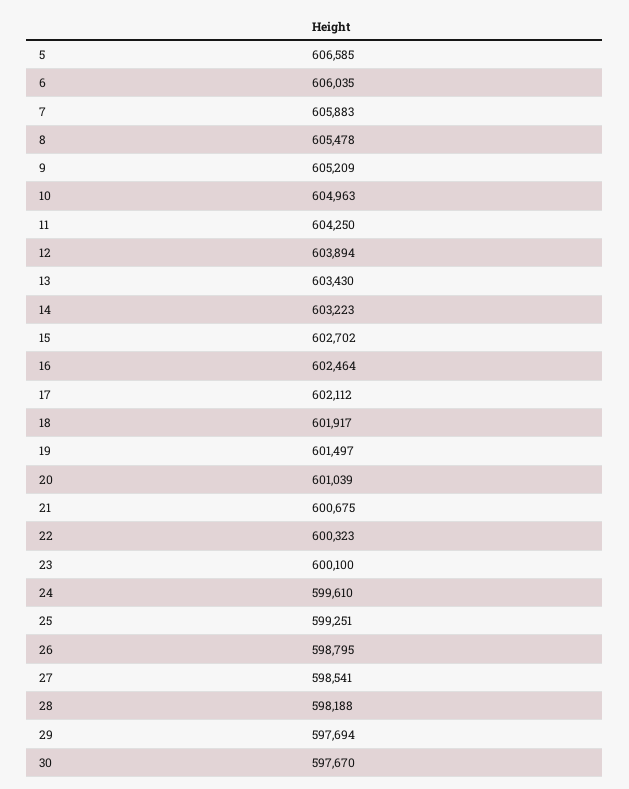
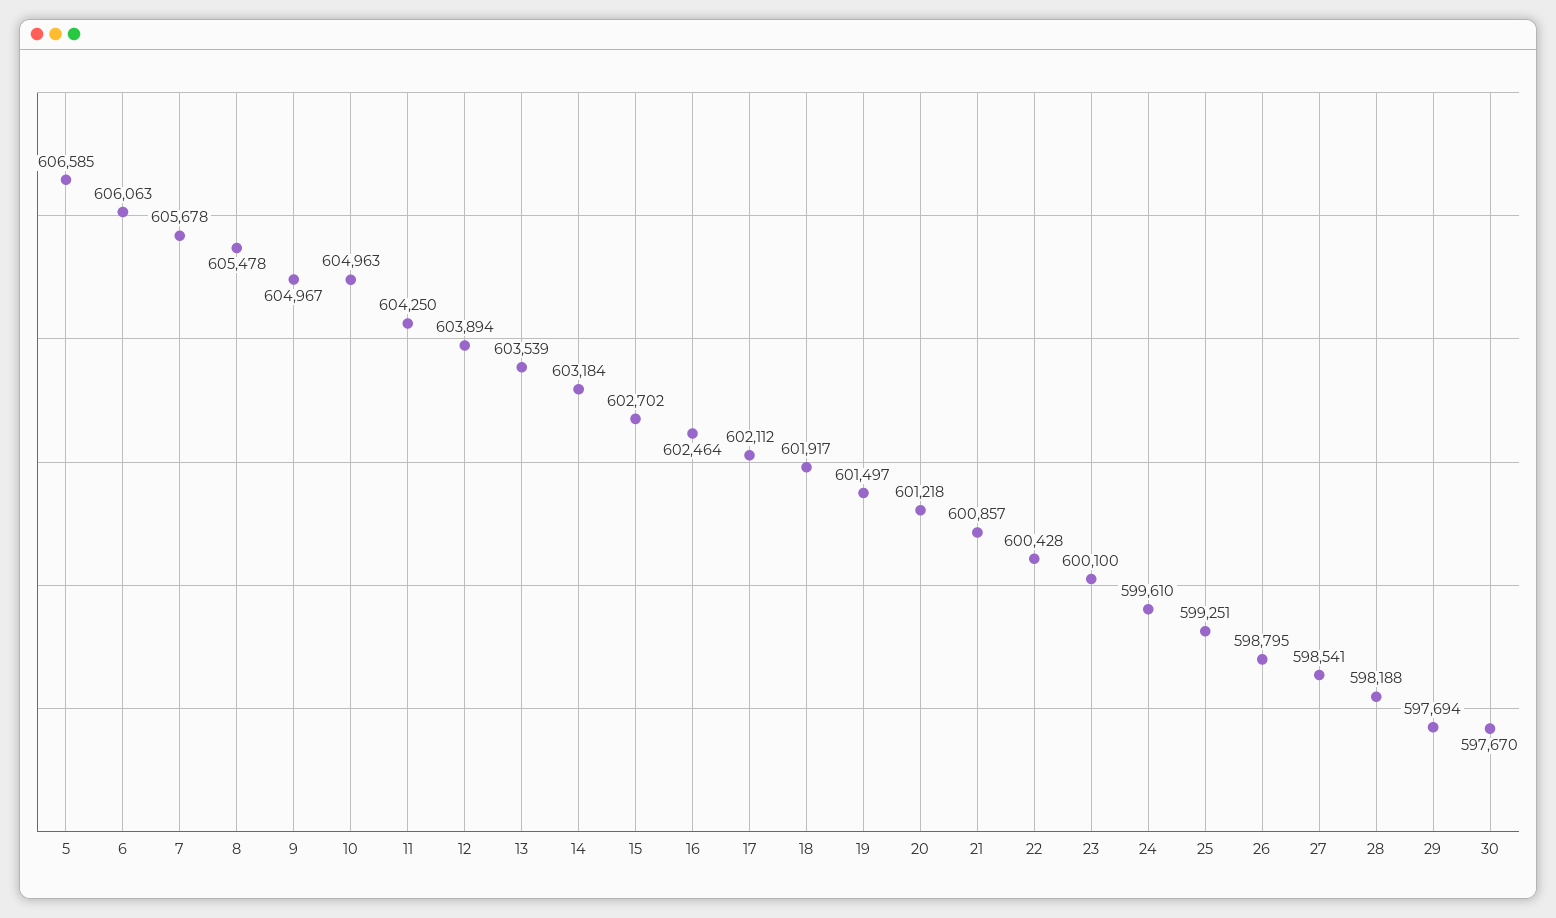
6: 606035 -> 606063
7: 605883 -> 605678
9: 605209 -> 604967
13: 603430 -> 603539
14: 603223 -> 603184
20: 601039 -> 601218
21: 600675 -> 600857
22: 600323 -> 600428

